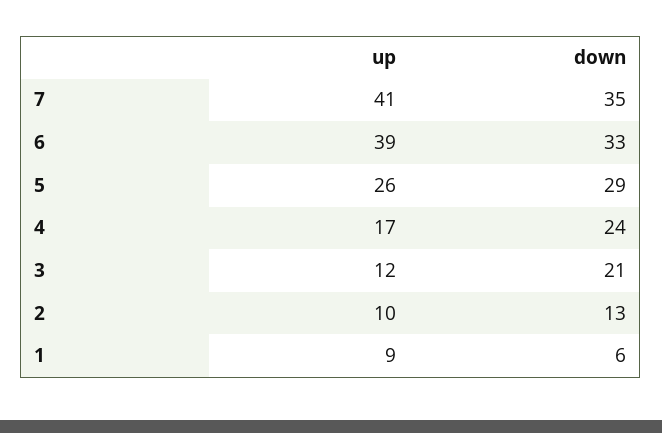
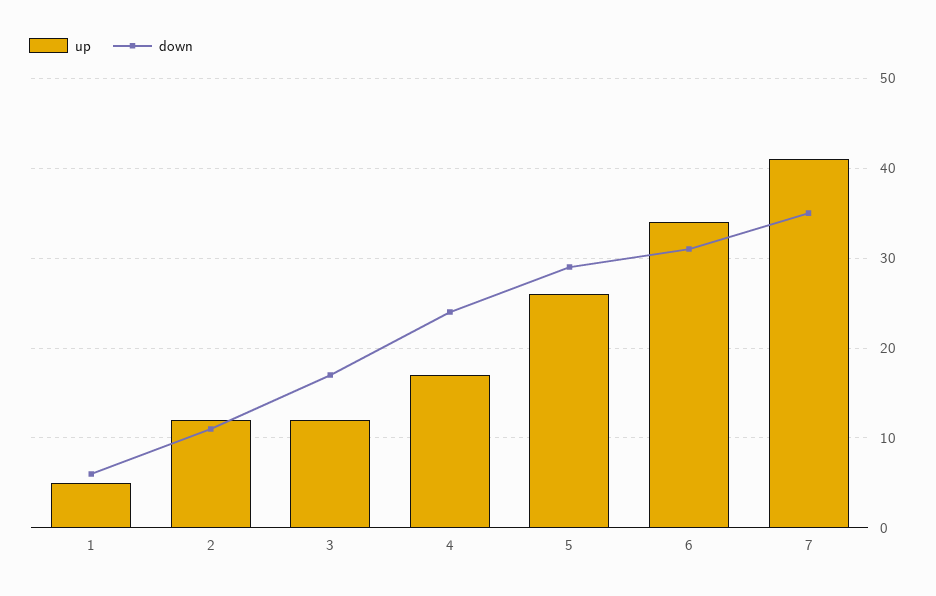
up, 6: 39 -> 34
down, 6: 33 -> 31
down, 3: 21 -> 17
up, 2: 10 -> 12
down, 2: 13 -> 11
up, 1: 9 -> 5

